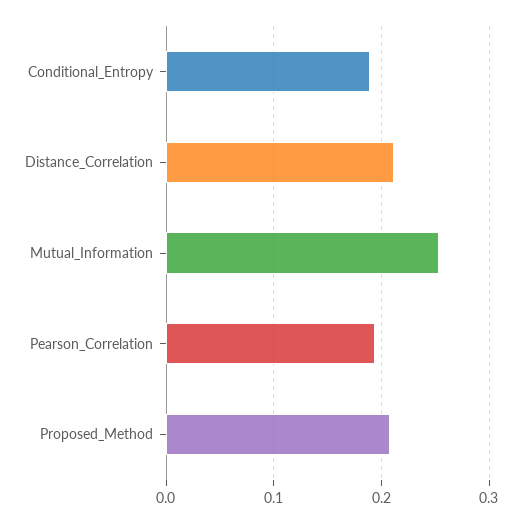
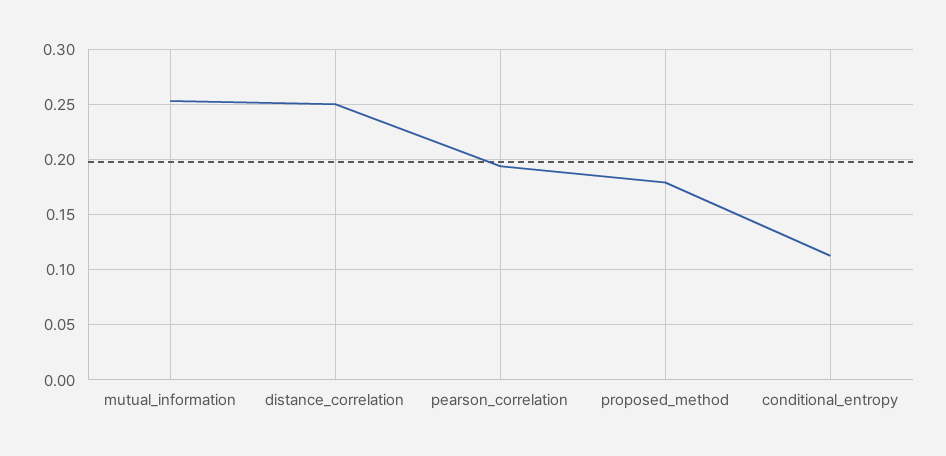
Conditional_Entropy: 0.19 -> 0.11
Distance_Correlation: 0.21 -> 0.25
Proposed_Method: 0.21 -> 0.18

